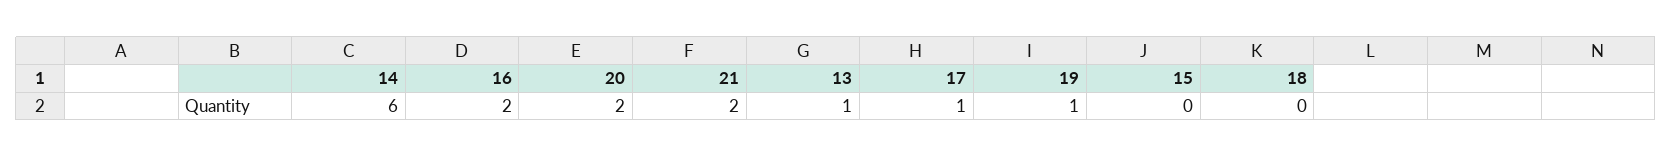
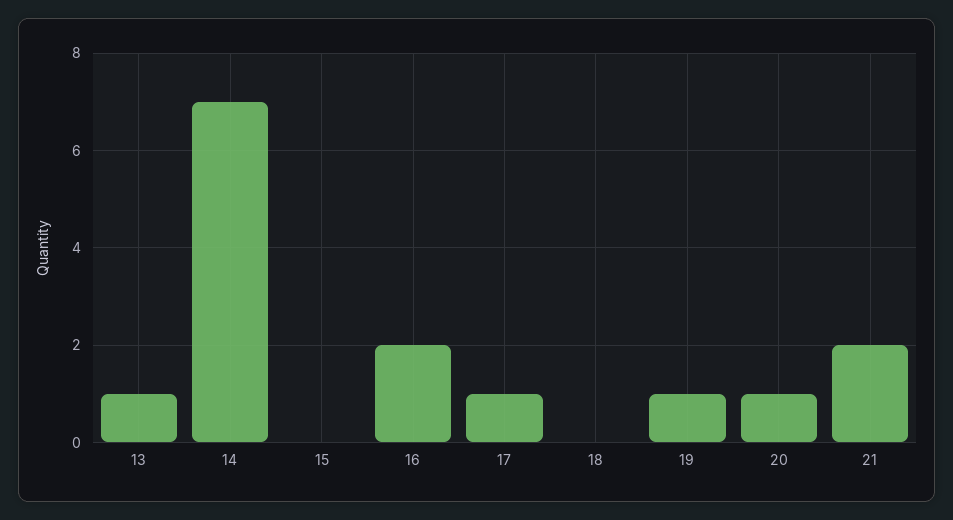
14: 6 -> 7
20: 2 -> 1

